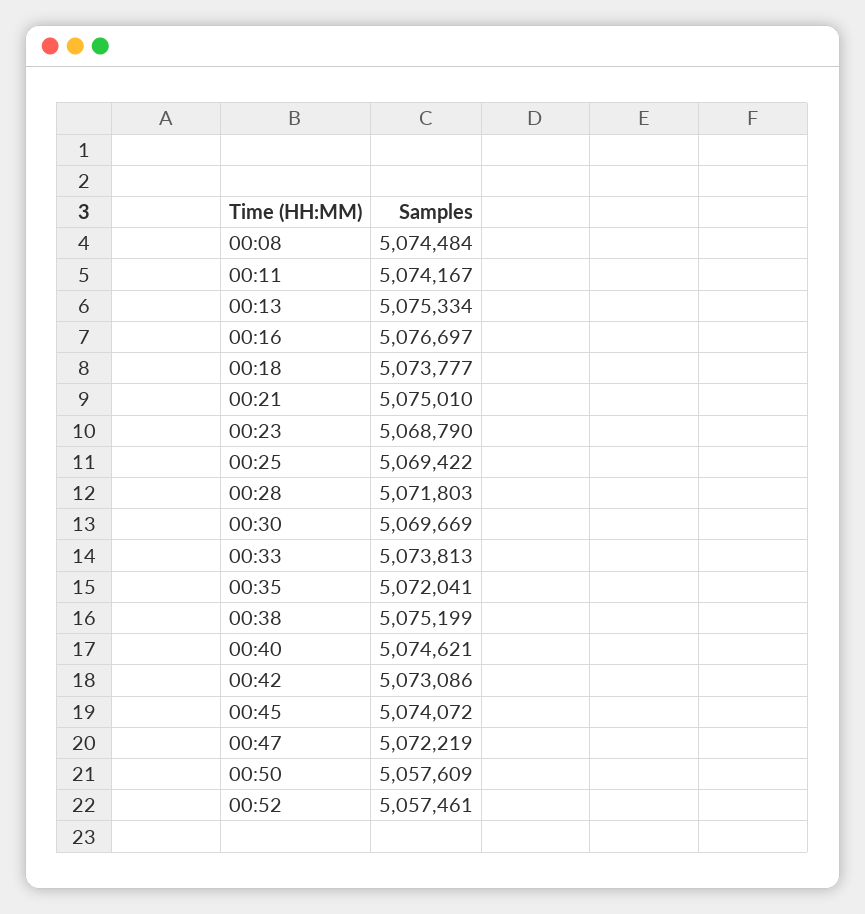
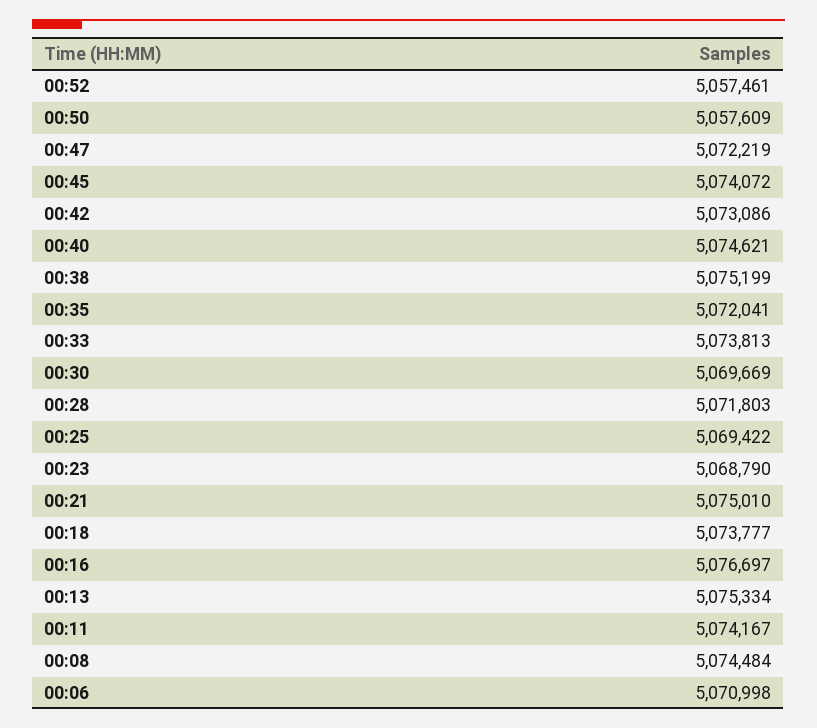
00:06: none -> 5070998

